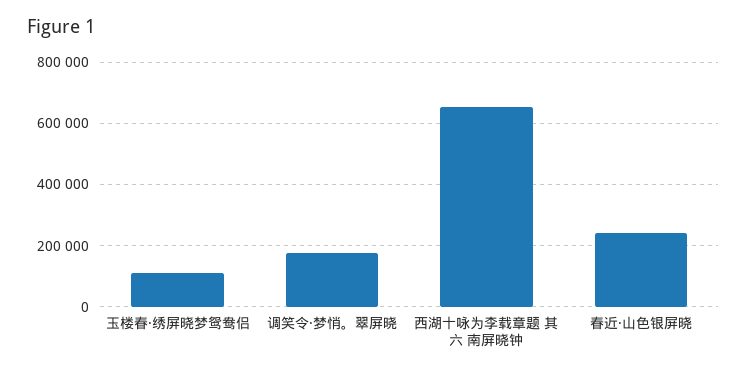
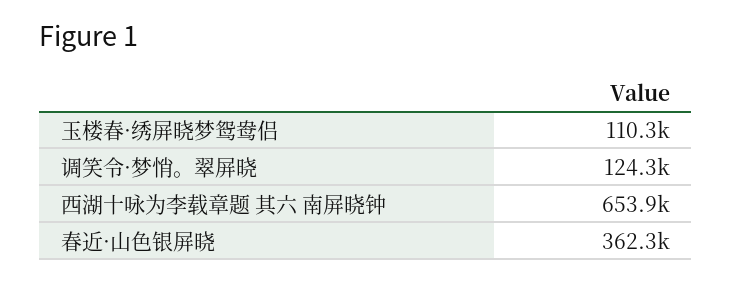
调笑令·梦悄。翠屏晓: 180000 -> 124300
春近·山色银屏晓: 240000 -> 362300

